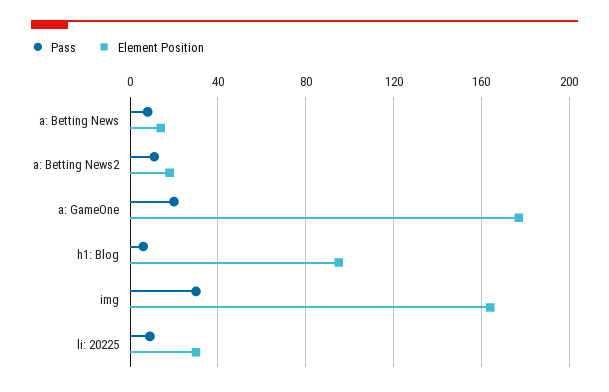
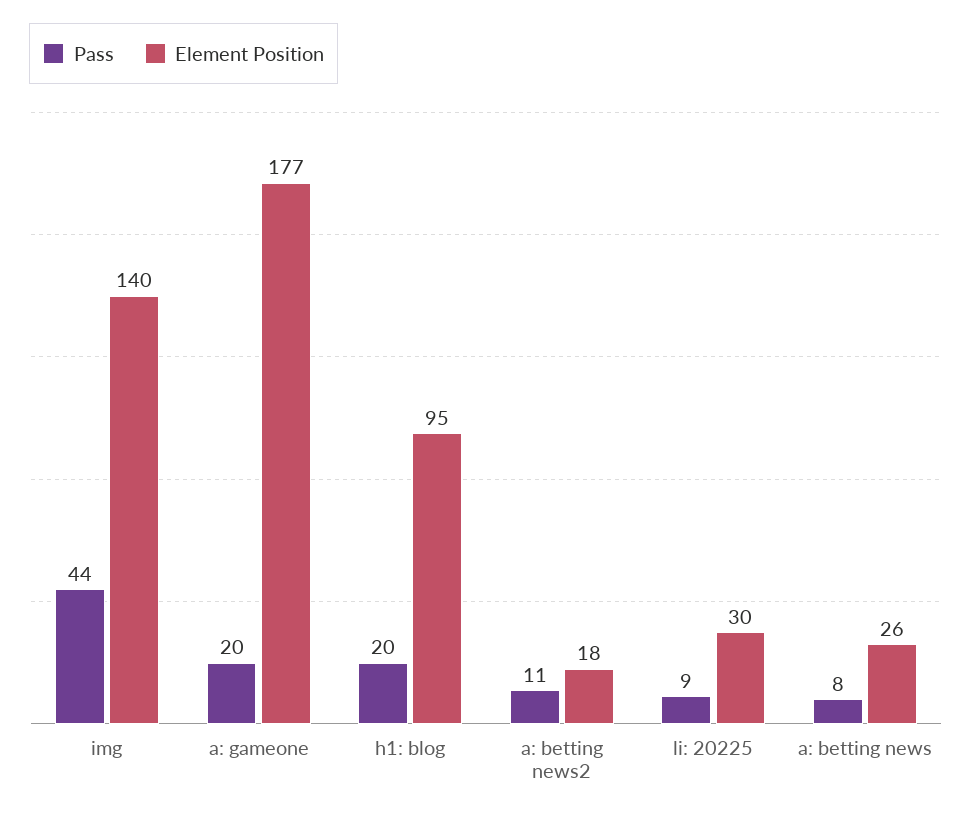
Element Position, a: Betting News: 15 -> 26
Pass, h1: Blog: 5 -> 20
Pass, img: 30 -> 44
Element Position, img: 165 -> 140

